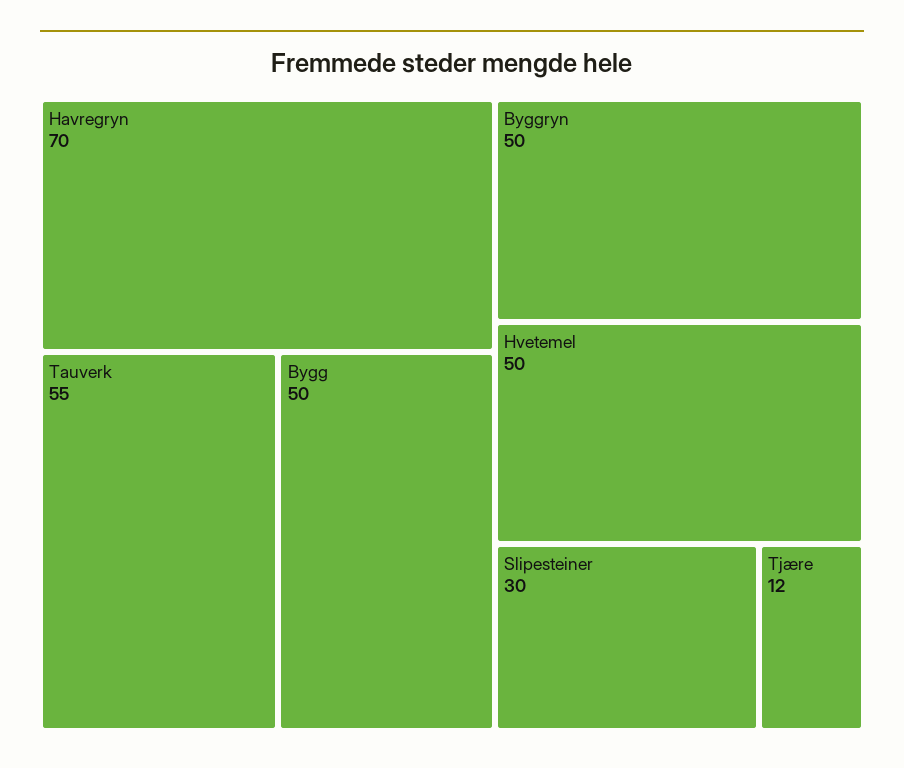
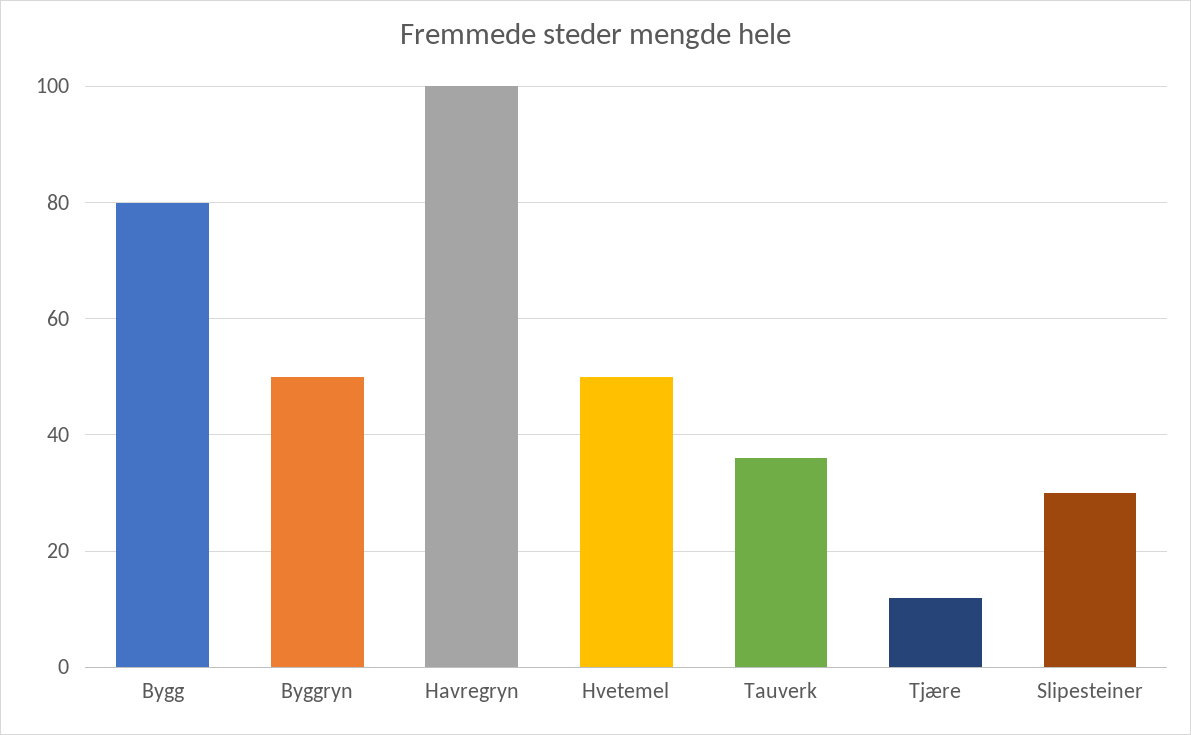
Havregryn: 70 -> 100
Tauverk: 55 -> 35
Bygg: 50 -> 80

